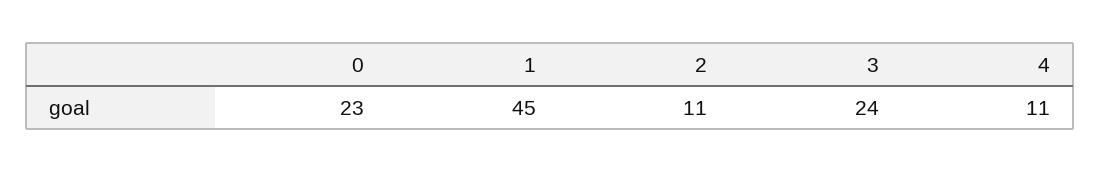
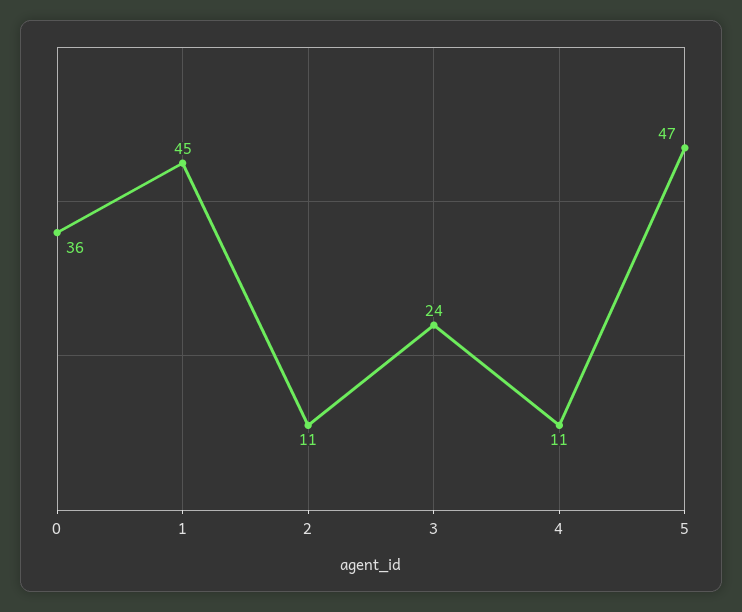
0: 23 -> 36
5: none -> 47

